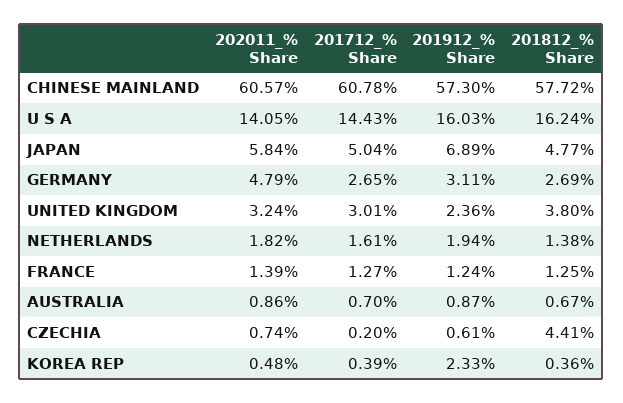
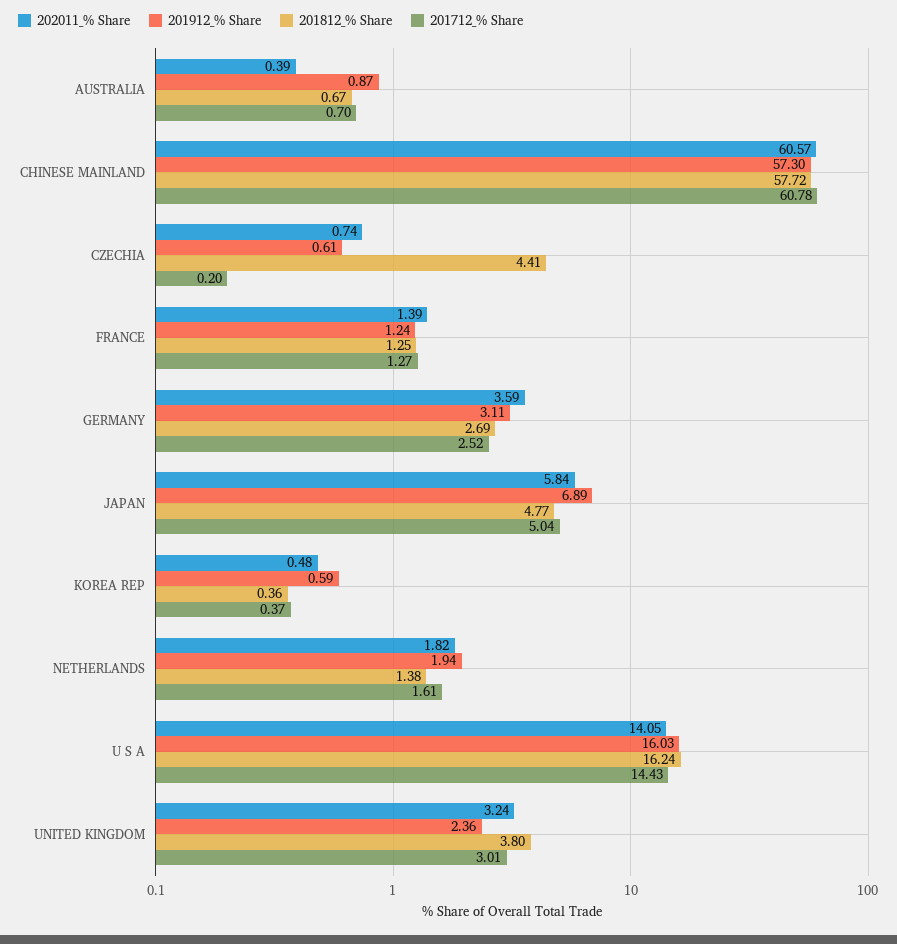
202011_% Share, GERMANY: 4.79 -> 3.59
201712_% Share, GERMANY: 2.65 -> 2.52
202011_% Share, AUSTRALIA: 0.86 -> 0.39
201712_% Share, KOREA REP: 0.39 -> 0.37
201912_% Share, KOREA REP: 2.33 -> 0.59

